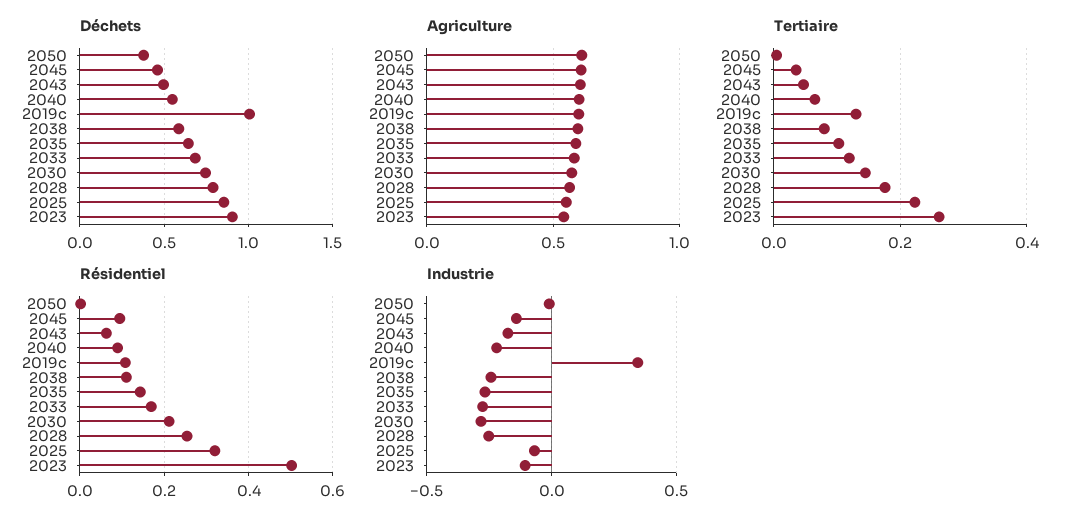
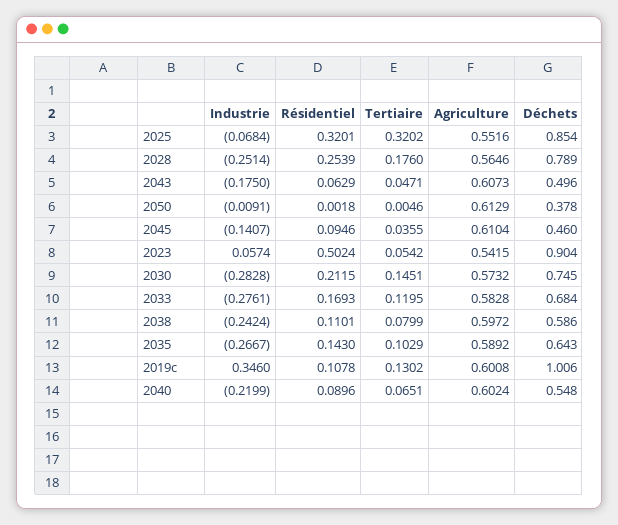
Tertiaire, 2025: 0.22 -> 0.3202
Tertiaire, 2023: 0.26 -> 0.0542
Industrie, 2023: -0.1 -> 0.0574

